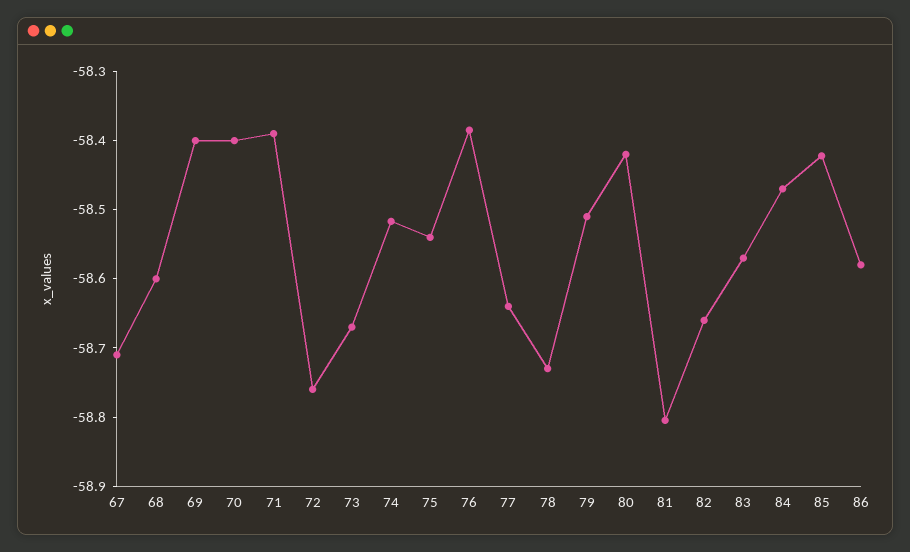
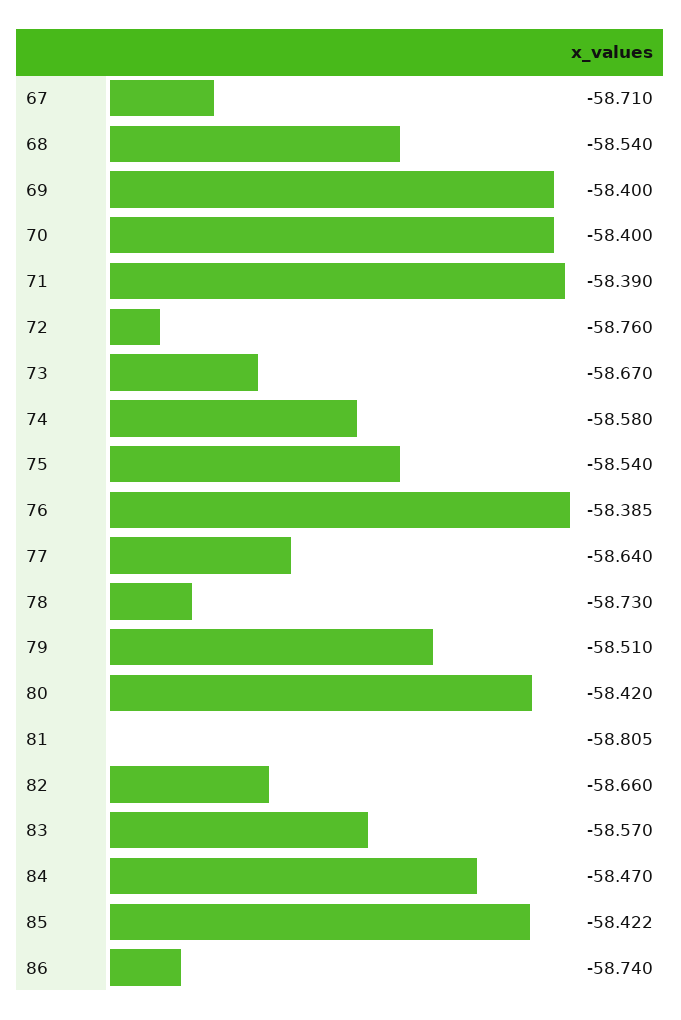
68: -58.6 -> -58.54
74: -58.52 -> -58.58
86: -58.58 -> -58.74

